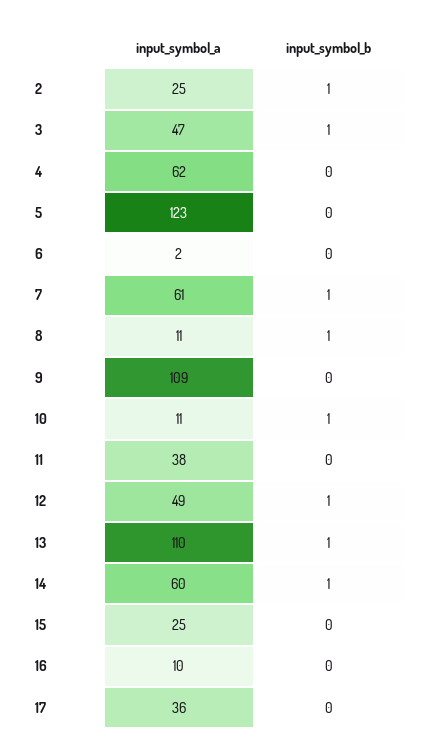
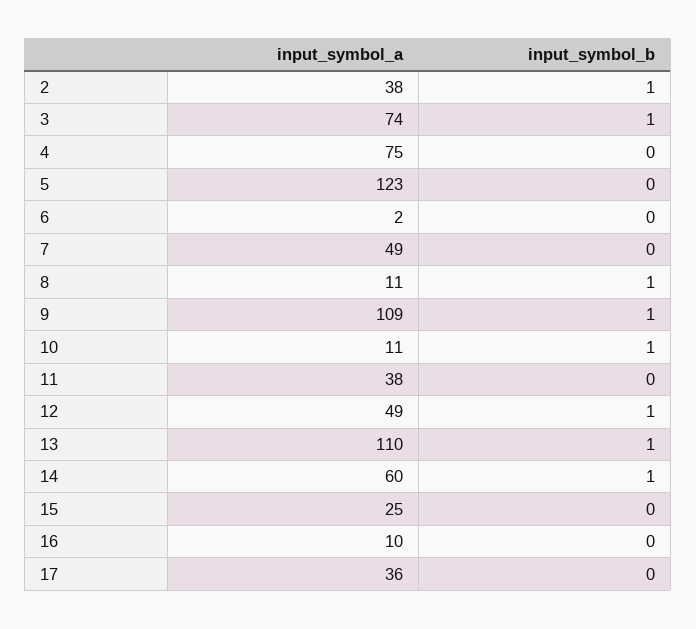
input_symbol_a, 2: 25 -> 38
input_symbol_a, 3: 47 -> 74
input_symbol_a, 4: 62 -> 75
input_symbol_a, 7: 61 -> 49
input_symbol_b, 7: 1 -> 0
input_symbol_b, 9: 0 -> 1

